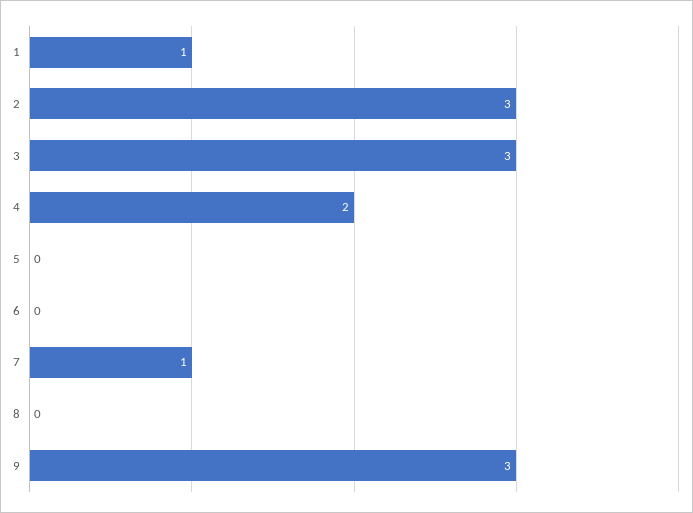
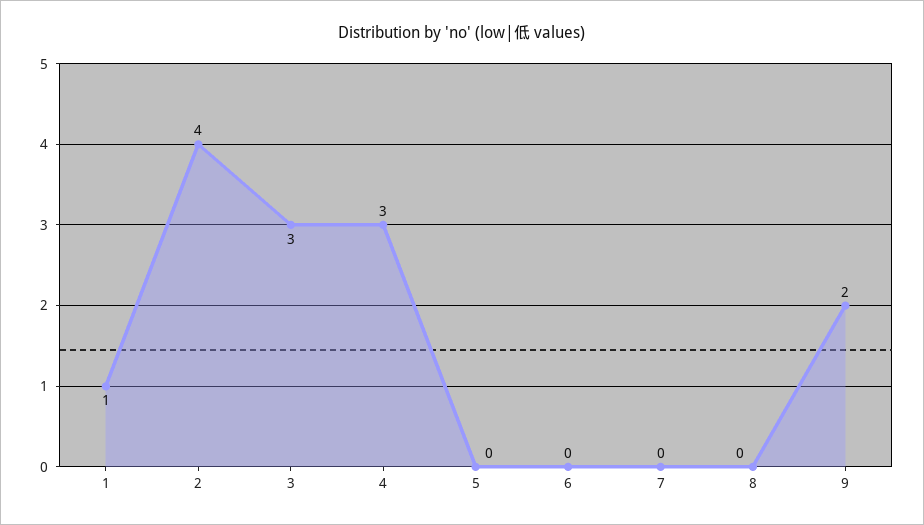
2: 3 -> 4
4: 2 -> 3
7: 1 -> 0
9: 3 -> 2

